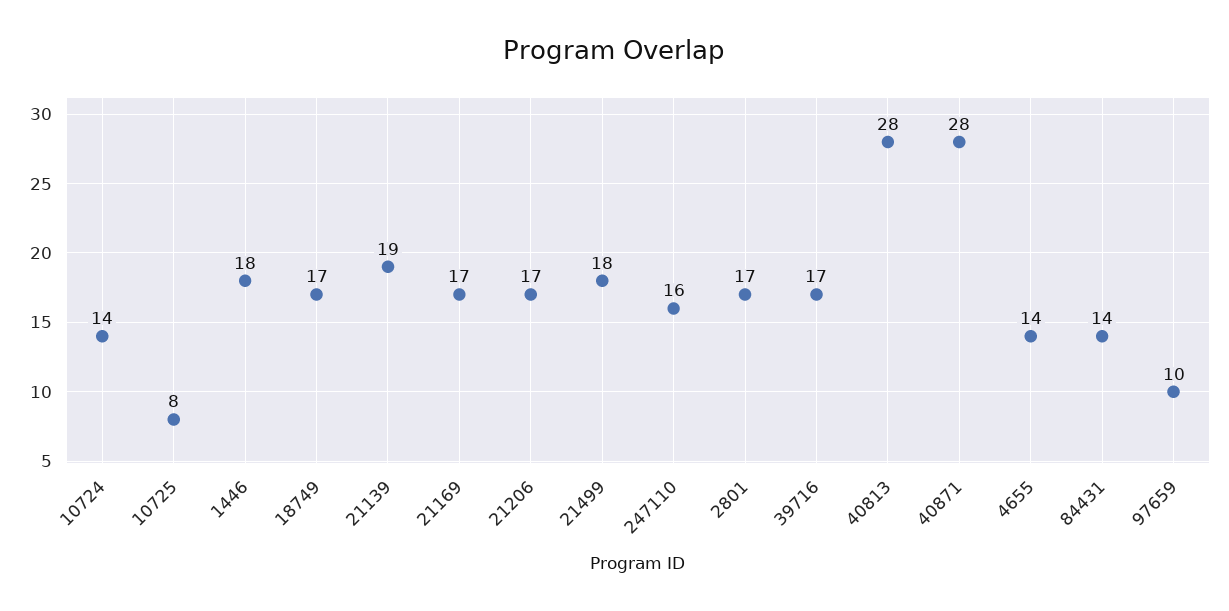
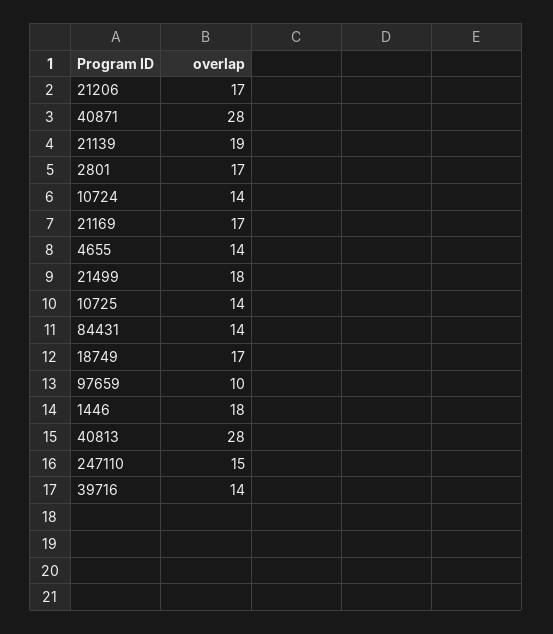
10725: 8 -> 14
247110: 16 -> 15
39716: 17 -> 14

